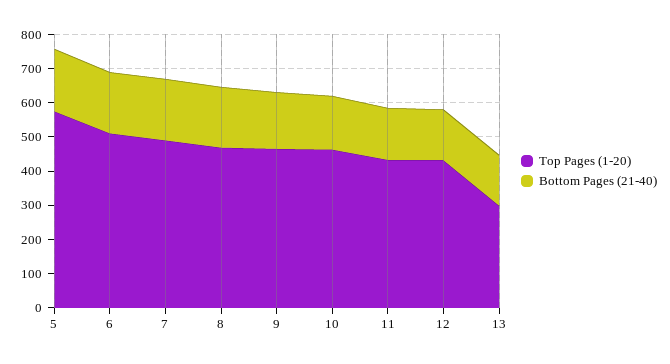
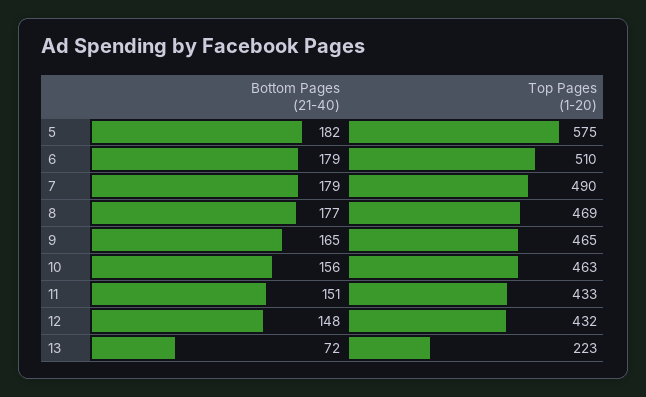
Top Pages (1-20), 13: 300 -> 223
Bottom Pages (21-40), 13: 150 -> 72

